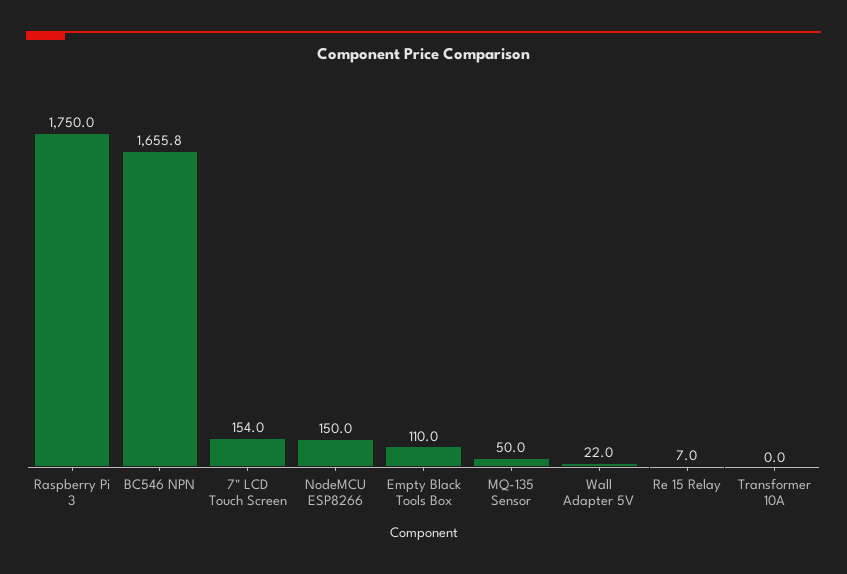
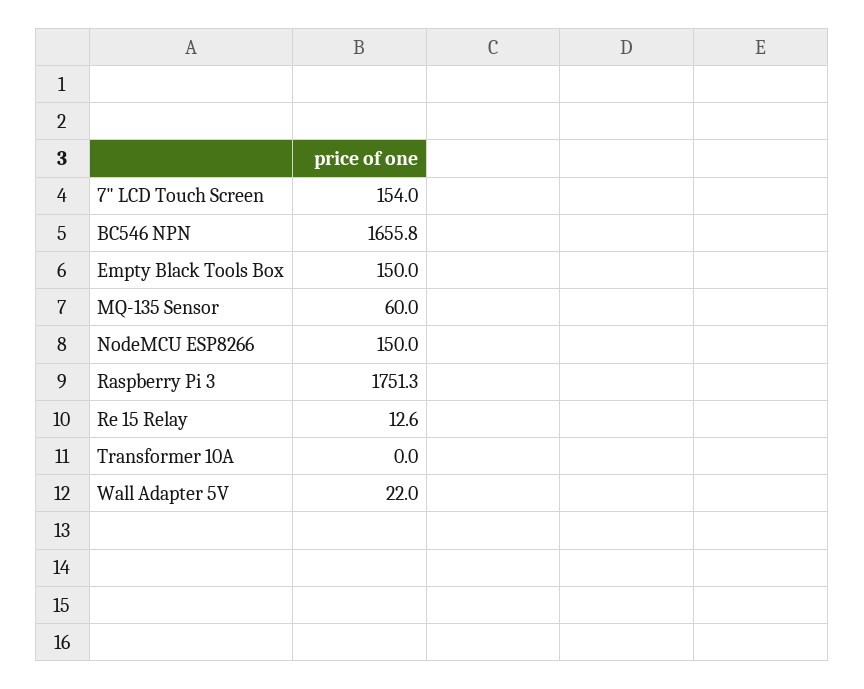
Raspberry Pi 3: 1750 -> 1751.3
Empty Black Tools Box: 110 -> 150
MQ-135 Sensor: 50 -> 60
Re 15 Relay: 7 -> 12.6

